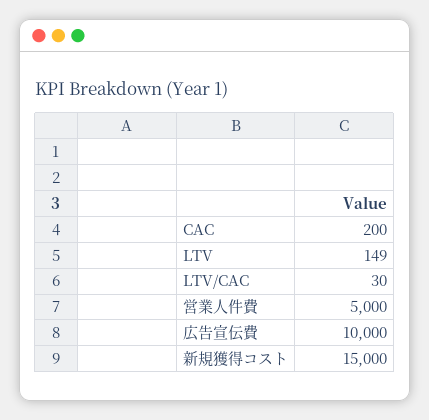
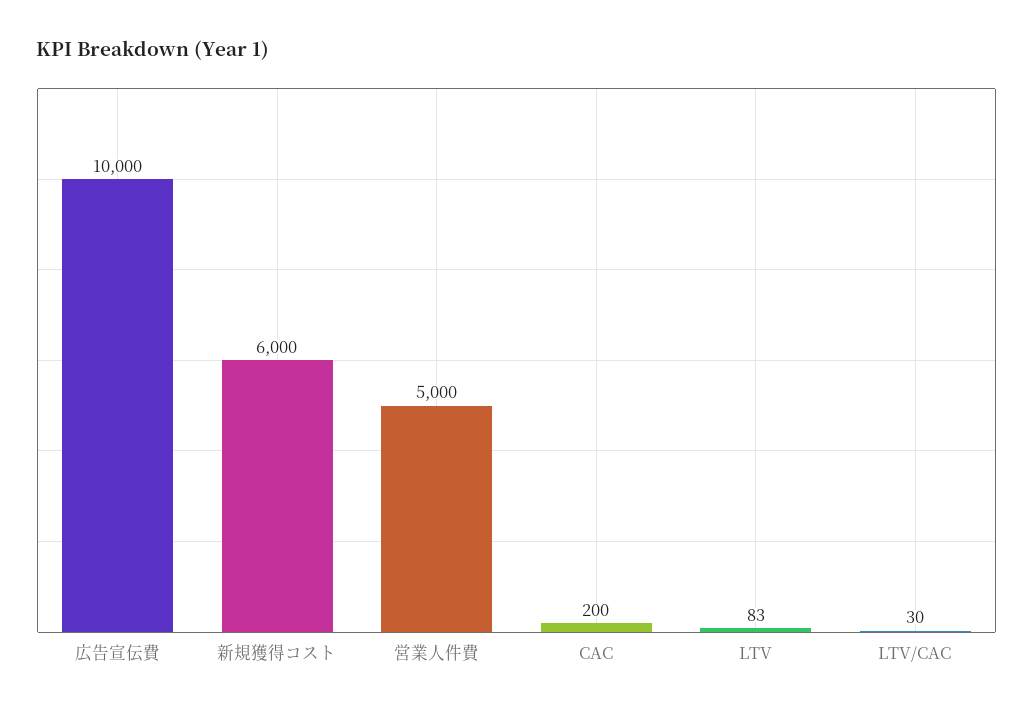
LTV: 149 -> 83
新規獲得コスト: 15000 -> 6000

